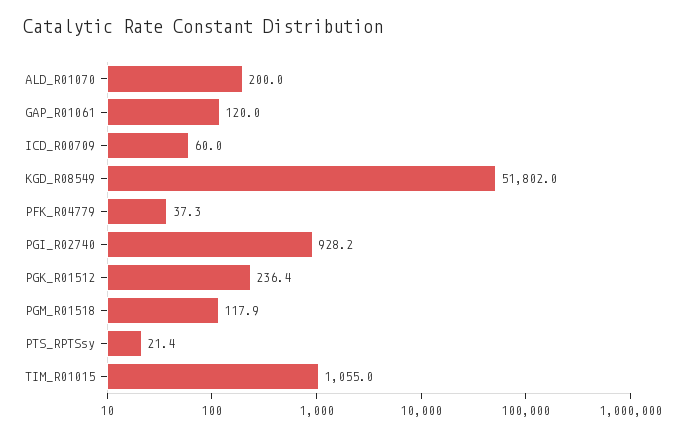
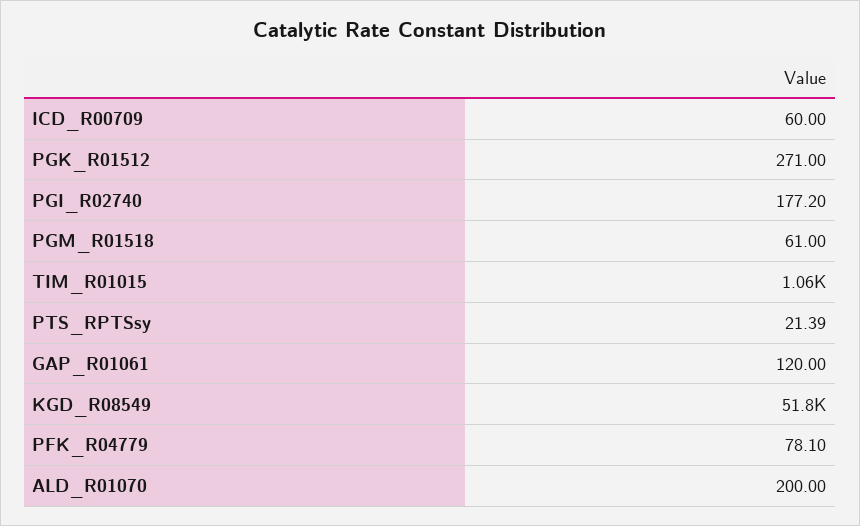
PFK_R04779: 37.3 -> 78.1
PGI_R02740: 928.2 -> 177.2
PGK_R01512: 236.4 -> 271
PGM_R01518: 117.9 -> 61

